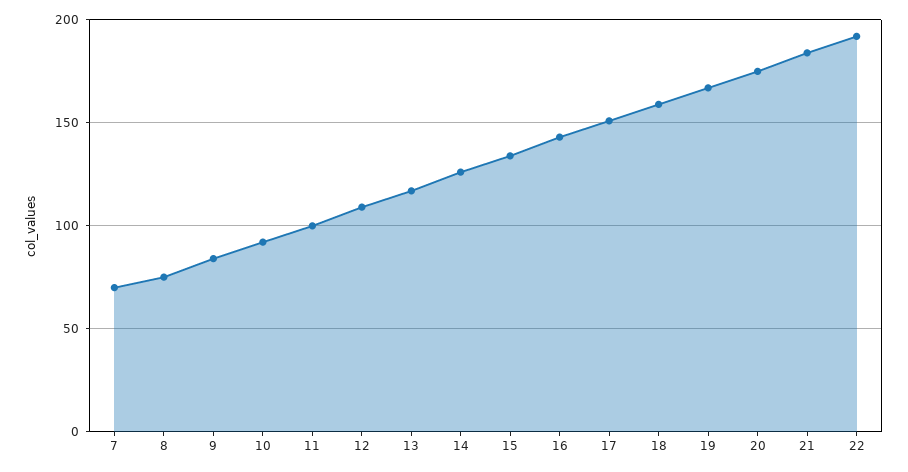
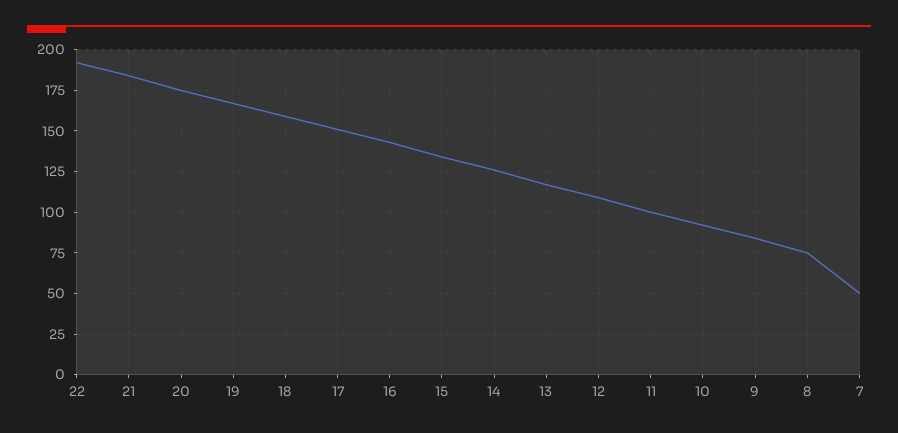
7: 70 -> 50

